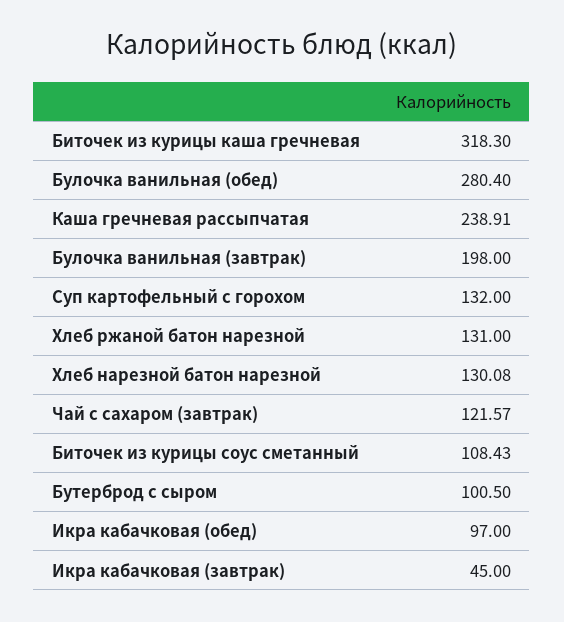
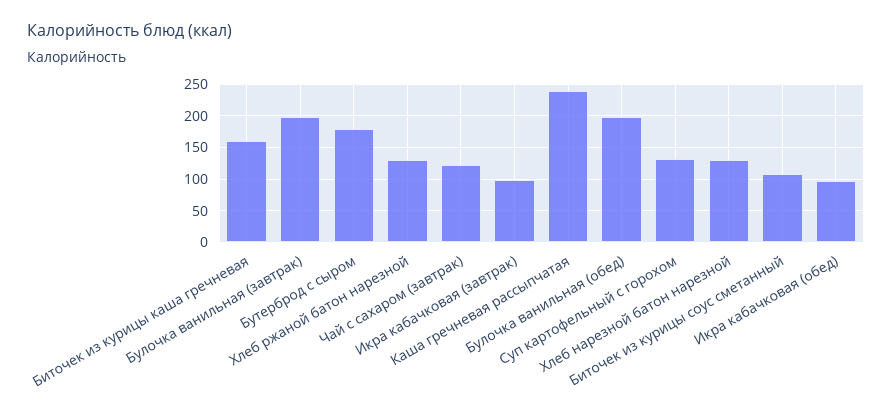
Биточек из курицы каша гречневая: 318.3 -> 160
Булочка ванильная (обед): 280.4 -> 200
Бутерброд с сыром: 100.5 -> 180
Икра кабачковая (завтрак): 45 -> 100

